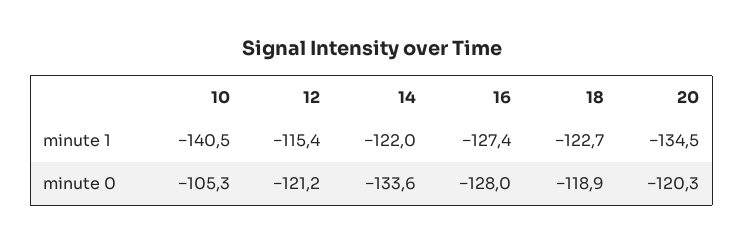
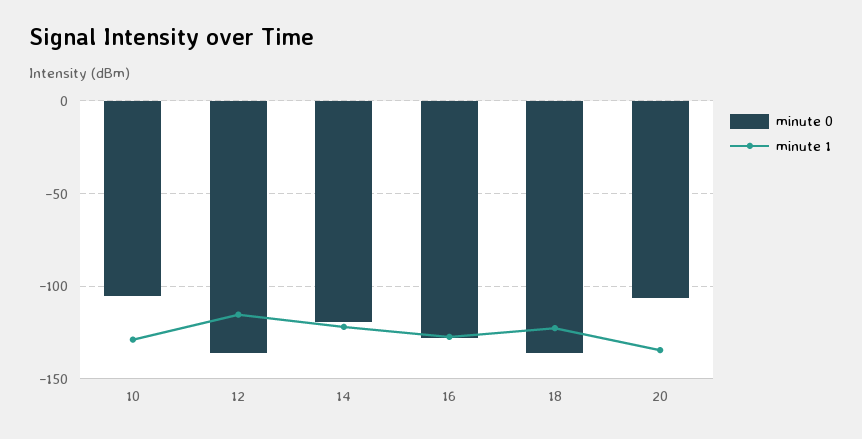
minute 1, 10: -140.5 -> -130
minute 0, 12: -121.2 -> -135
minute 0, 14: -133.6 -> -120
minute 0, 18: -118.9 -> -135
minute 0, 20: -120.3 -> -105

